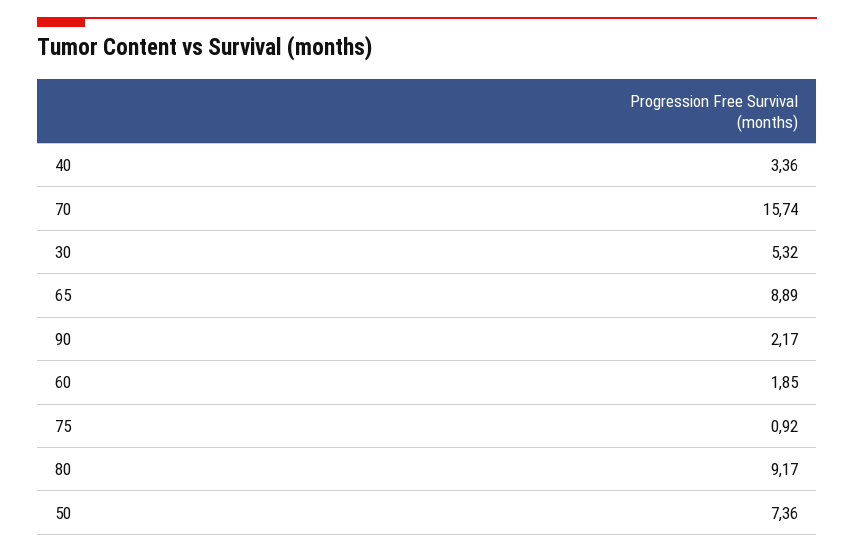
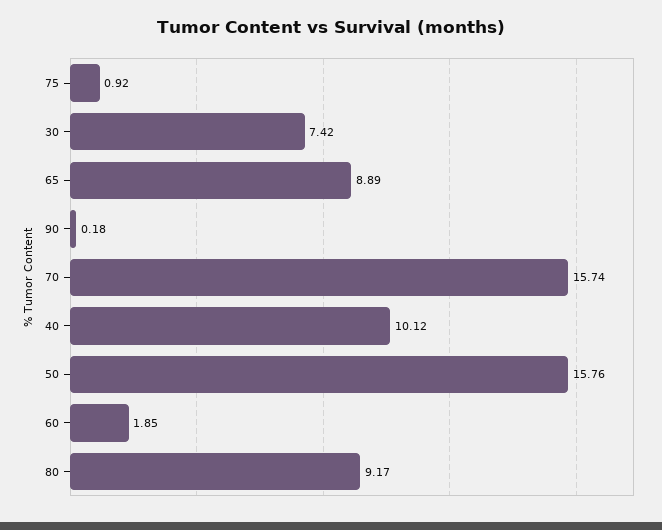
40: 3.36 -> 10.12
30: 5.32 -> 7.42
90: 2.17 -> 0.18
50: 7.36 -> 15.76

